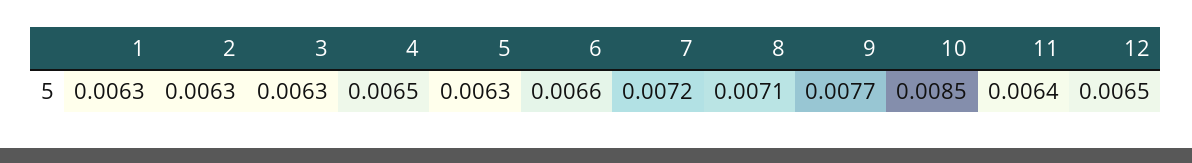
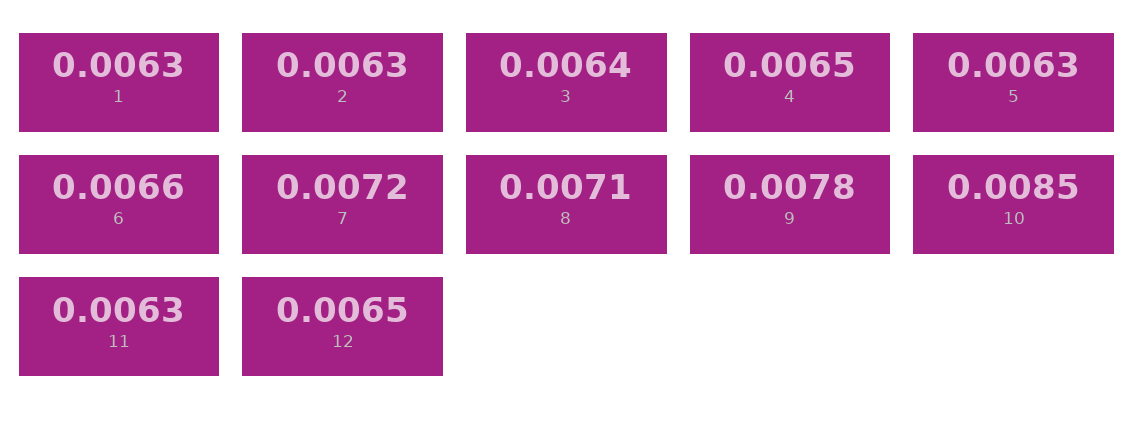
3: 0.0063 -> 0.0064
9: 0.0077 -> 0.0078
11: 0.0064 -> 0.0063

